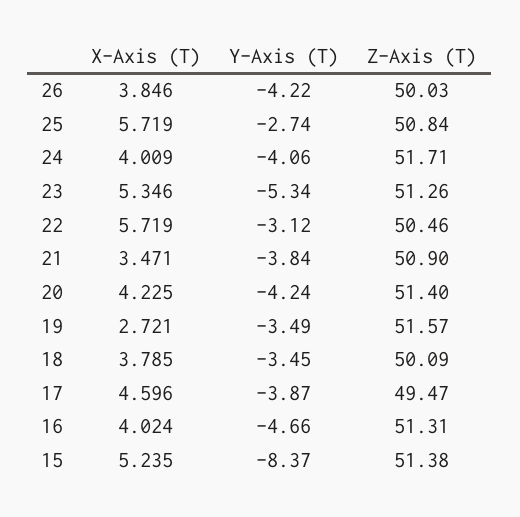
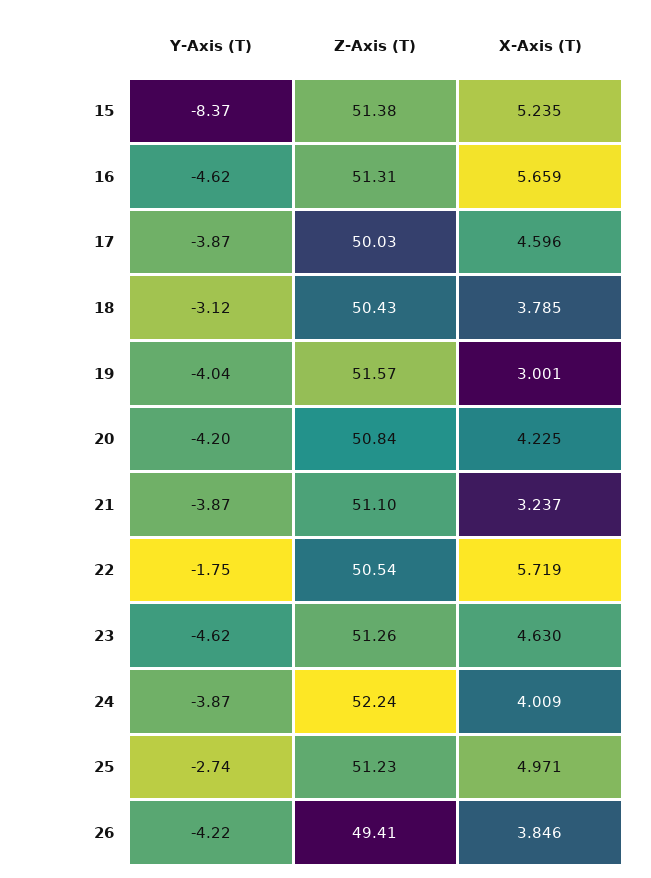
Z-Axis (T), 26: 50.03 -> 49.41
X-Axis (T), 25: 5.719 -> 4.971
Z-Axis (T), 25: 50.84 -> 51.23
Y-Axis (T), 24: -4.06 -> -3.87
Z-Axis (T), 24: 51.71 -> 52.24
X-Axis (T), 23: 5.346 -> 4.63
Y-Axis (T), 23: -5.34 -> -4.62
Y-Axis (T), 22: -3.12 -> -1.75
Z-Axis (T), 22: 50.46 -> 50.54
X-Axis (T), 21: 3.471 -> 3.237
Y-Axis (T), 21: -3.84 -> -3.87
Z-Axis (T), 21: 50.9 -> 51.1
Y-Axis (T), 20: -4.24 -> -4.2
Z-Axis (T), 20: 51.4 -> 50.84
X-Axis (T), 19: 2.721 -> 3.001
Y-Axis (T), 19: -3.49 -> -4.04
Y-Axis (T), 18: -3.45 -> -3.12
Z-Axis (T), 18: 50.09 -> 50.43
Z-Axis (T), 17: 49.47 -> 50.03
X-Axis (T), 16: 4.024 -> 5.659
Y-Axis (T), 16: -4.66 -> -4.62

